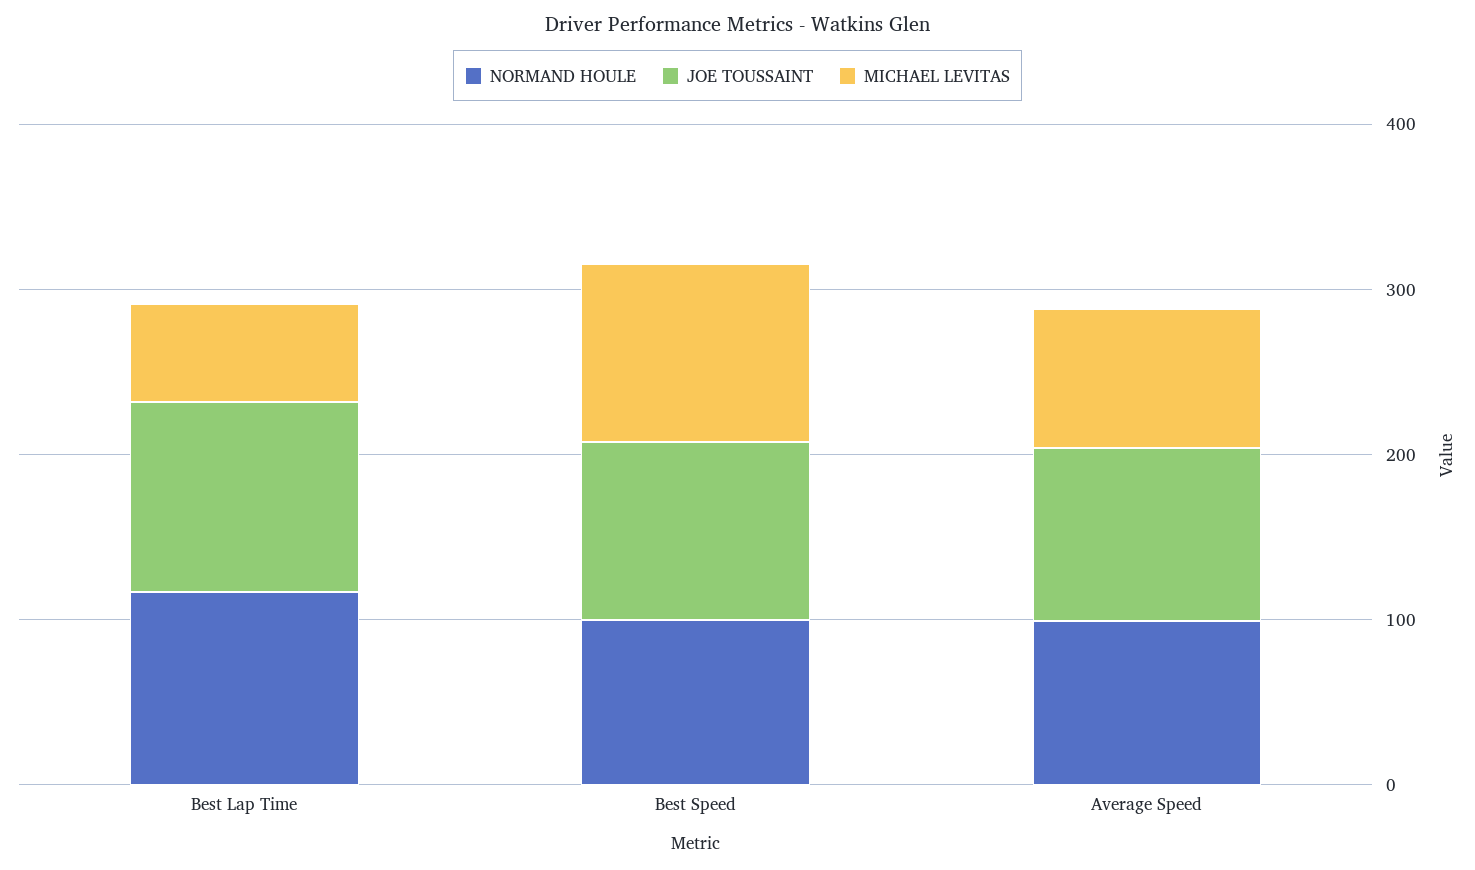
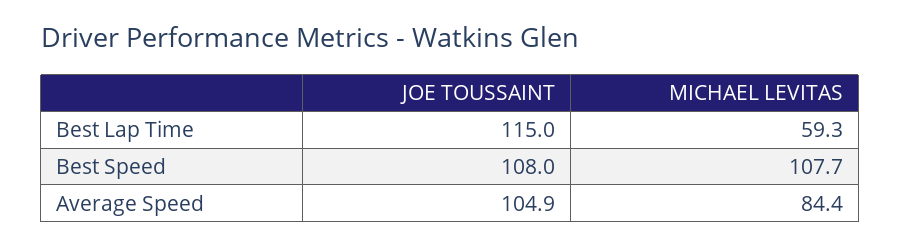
NORMAND HOULE, Best Lap Time: 120 -> none
NORMAND HOULE, Best Speed: 100 -> none
NORMAND HOULE, Average Speed: 100 -> none

